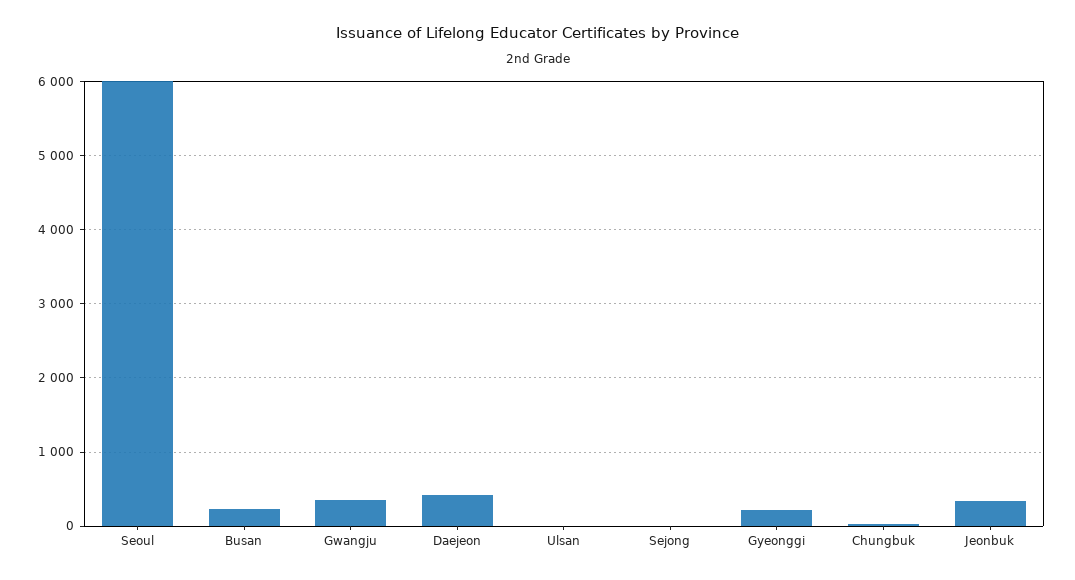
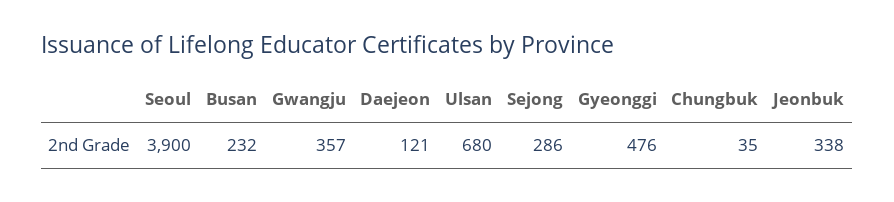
Seoul: 6000 -> 3900
Daejeon: 400 -> 121
Ulsan: 0 -> 680
Sejong: 0 -> 286
Gyeonggi: 200 -> 476

